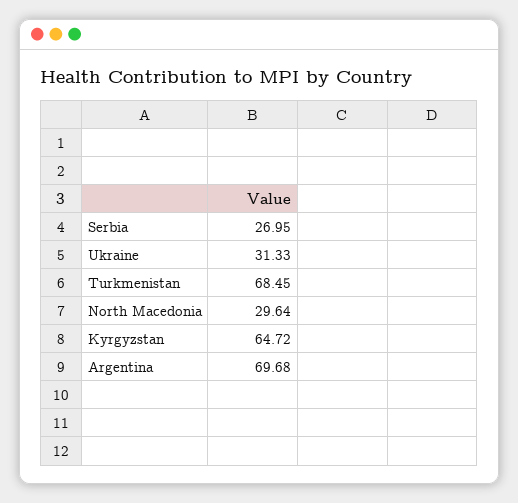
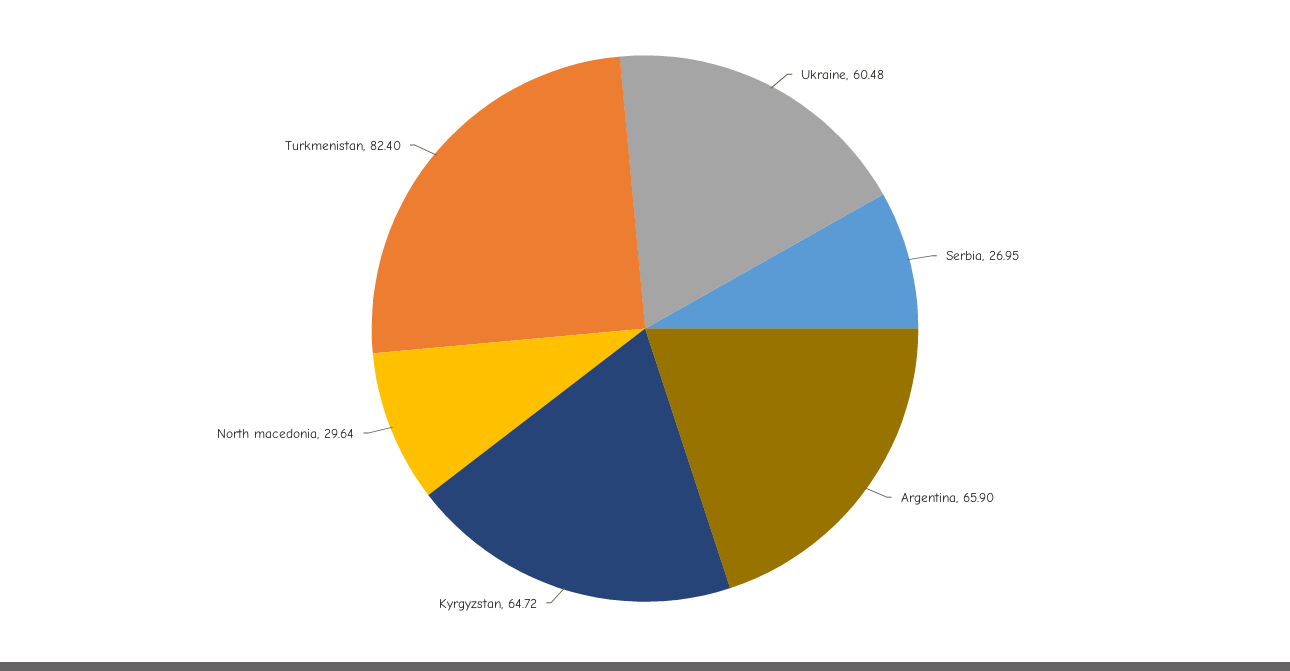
Ukraine: 31.33 -> 60.48
Turkmenistan: 68.45 -> 82.4
Argentina: 69.68 -> 65.9

